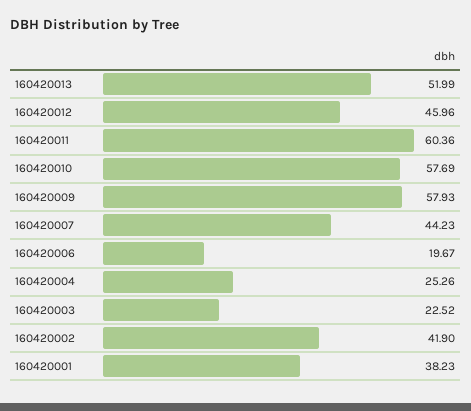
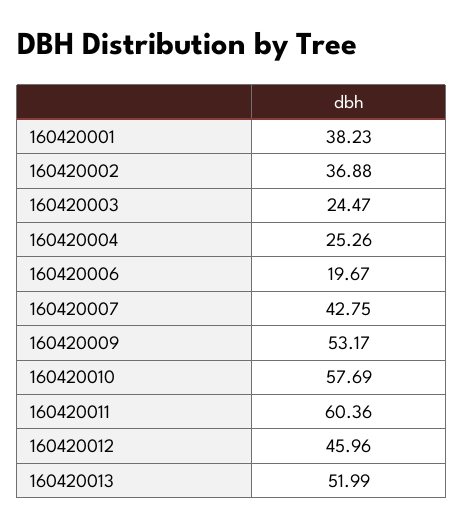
160420009: 57.93 -> 53.17
160420007: 44.23 -> 42.75
160420003: 22.52 -> 24.47
160420002: 41.9 -> 36.88

